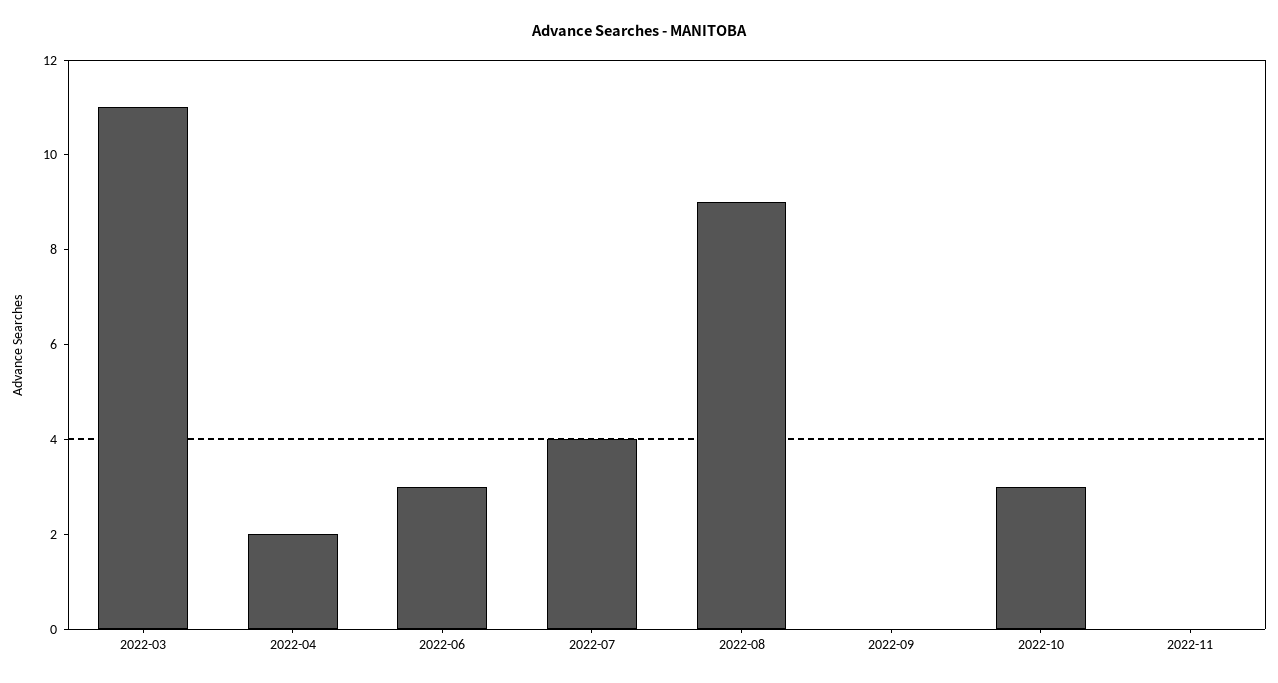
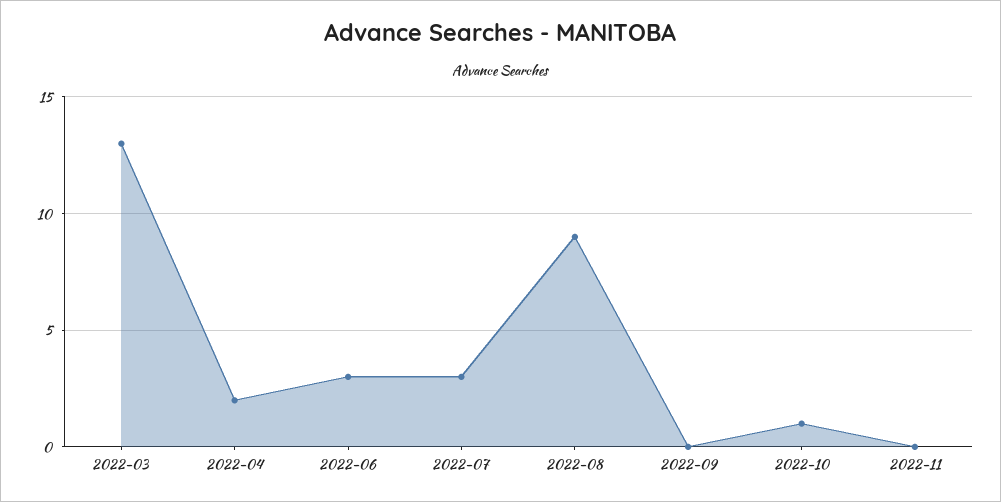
2022-03: 11 -> 13
2022-07: 4 -> 3
2022-10: 3 -> 1

